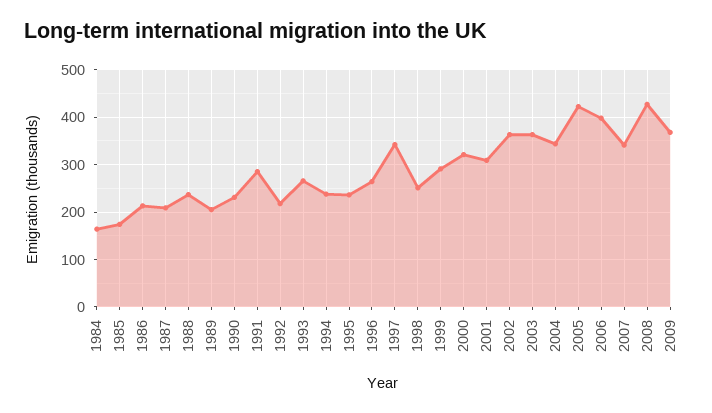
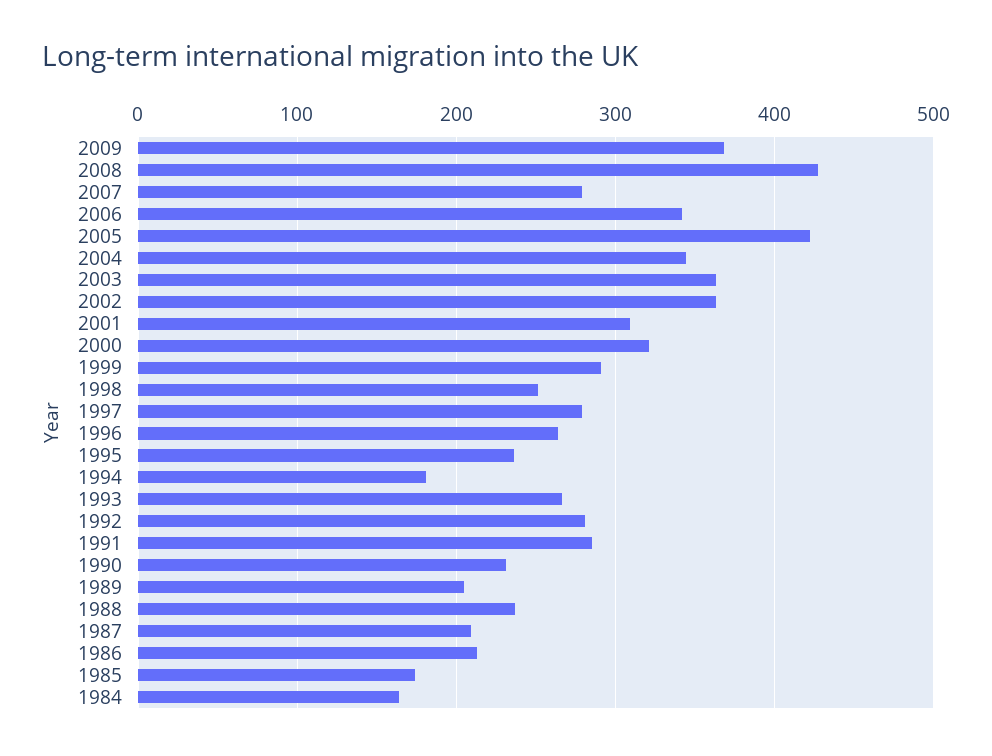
1992: 220 -> 280
1994: 240 -> 180
1997: 340 -> 280
2006: 400 -> 340
2007: 340 -> 280

